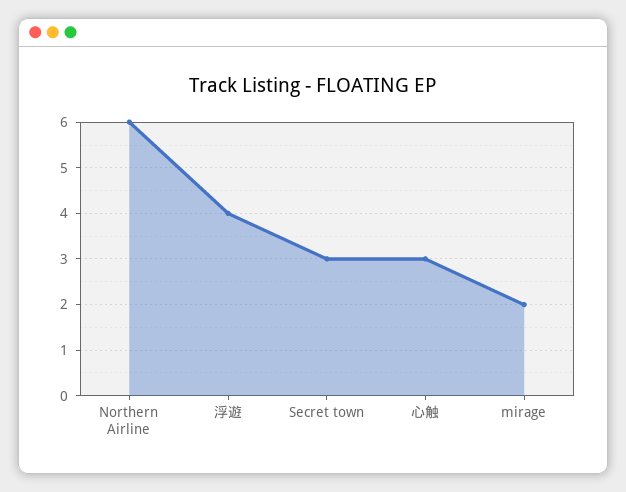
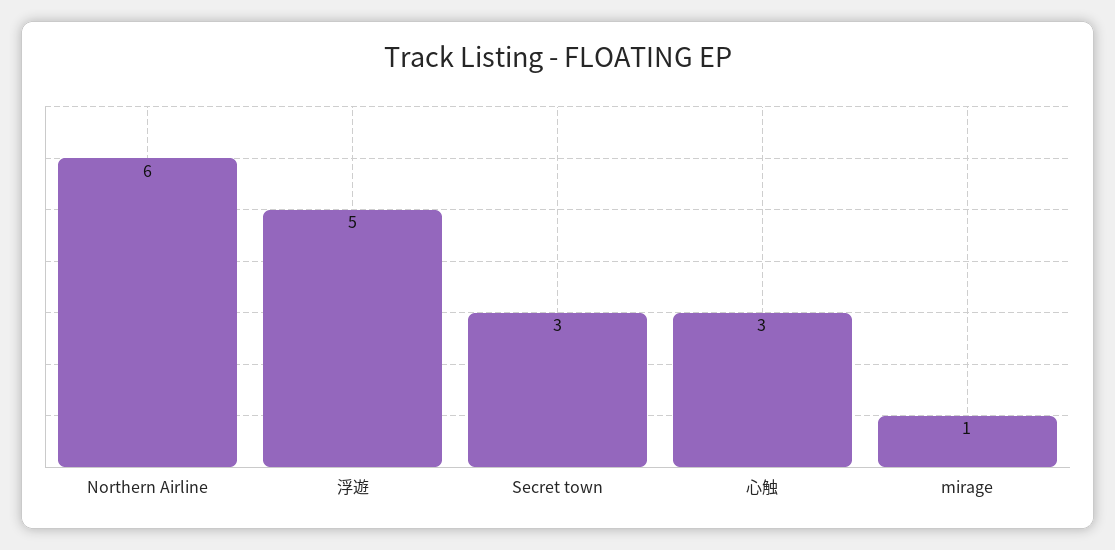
浮遊: 4 -> 5
mirage: 2 -> 1

